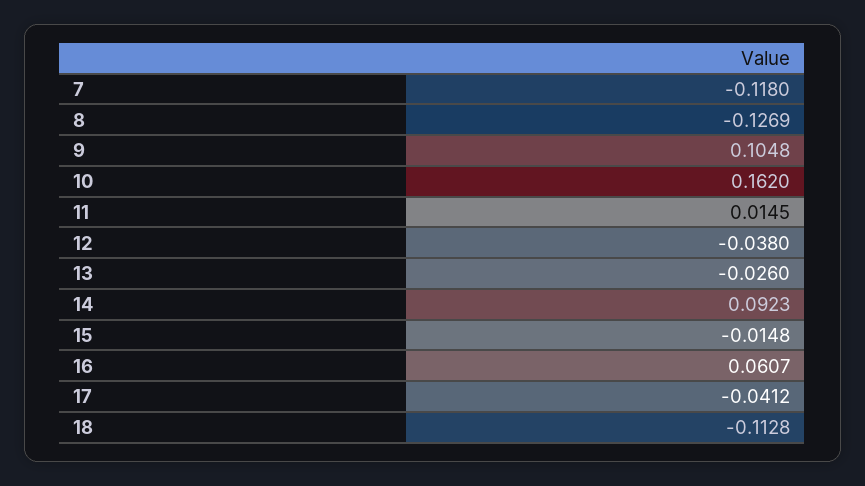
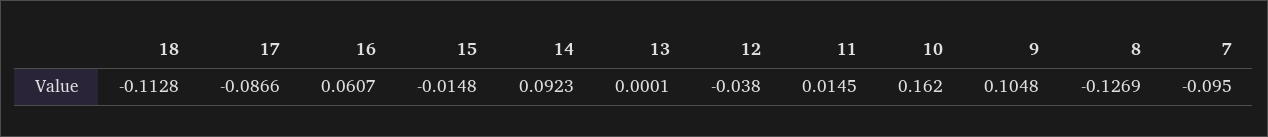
7: -0.118 -> -0.095
13: -0.026 -> 0.0001
17: -0.0412 -> -0.0866

